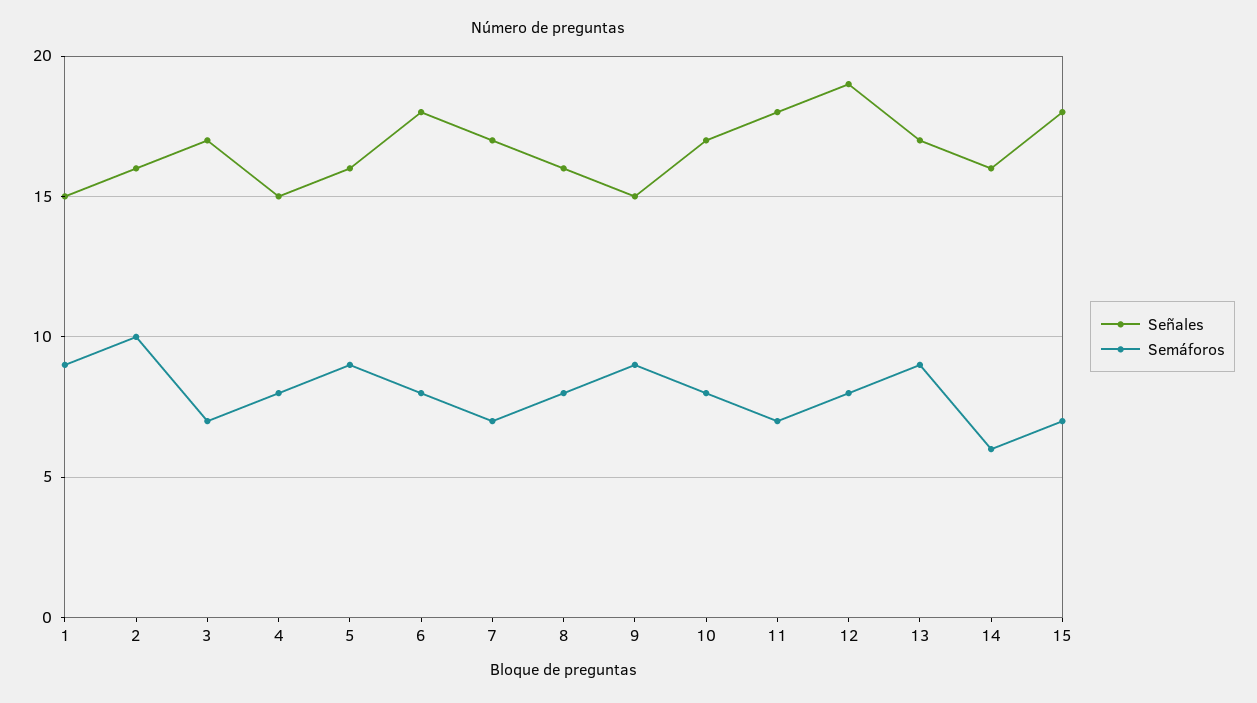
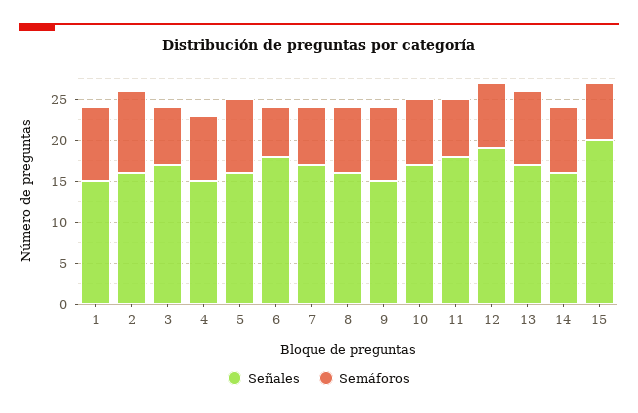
Semáforos, 6: 8 -> 6
Semáforos, 14: 6 -> 8
Señales, 15: 18 -> 20

